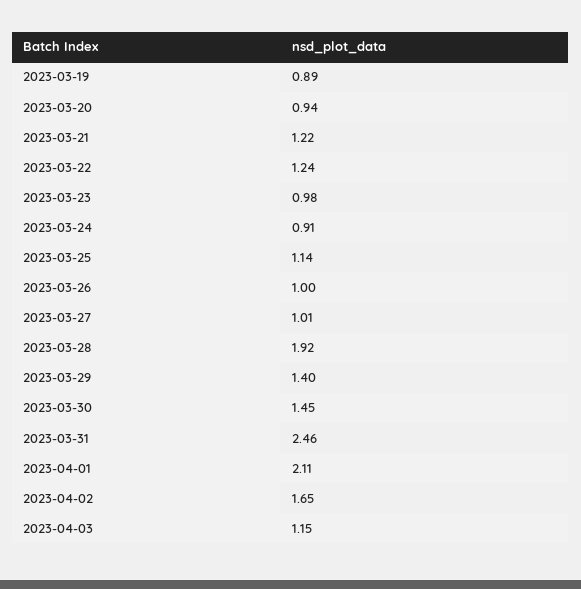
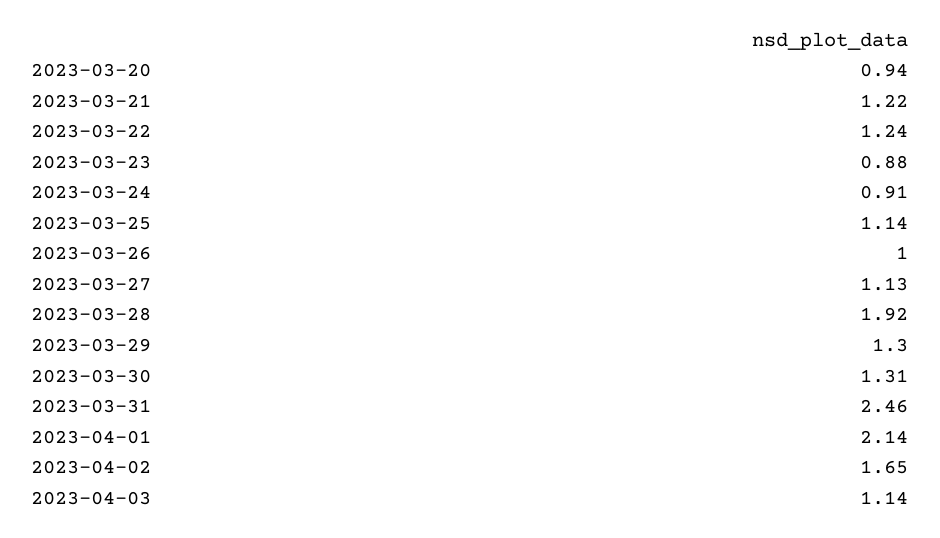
2023-03-19: 0.89 -> none
2023-03-23: 0.98 -> 0.88
2023-03-27: 1.01 -> 1.13
2023-03-29: 1.4 -> 1.3
2023-03-30: 1.45 -> 1.31
2023-04-01: 2.11 -> 2.14
2023-04-03: 1.15 -> 1.14

